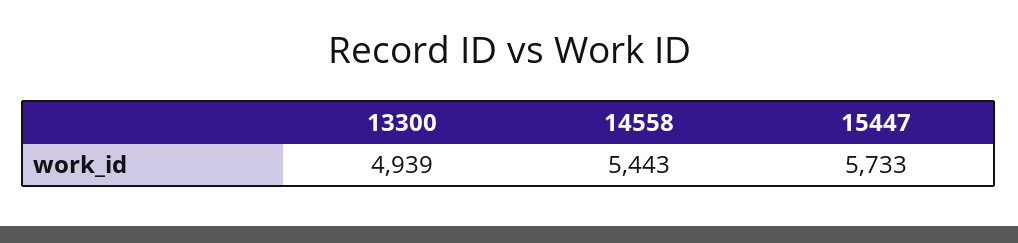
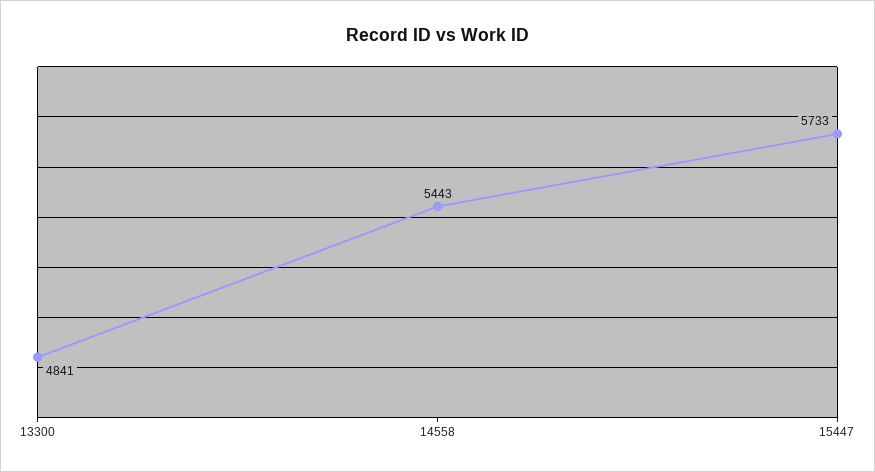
13300: 4939 -> 4841

